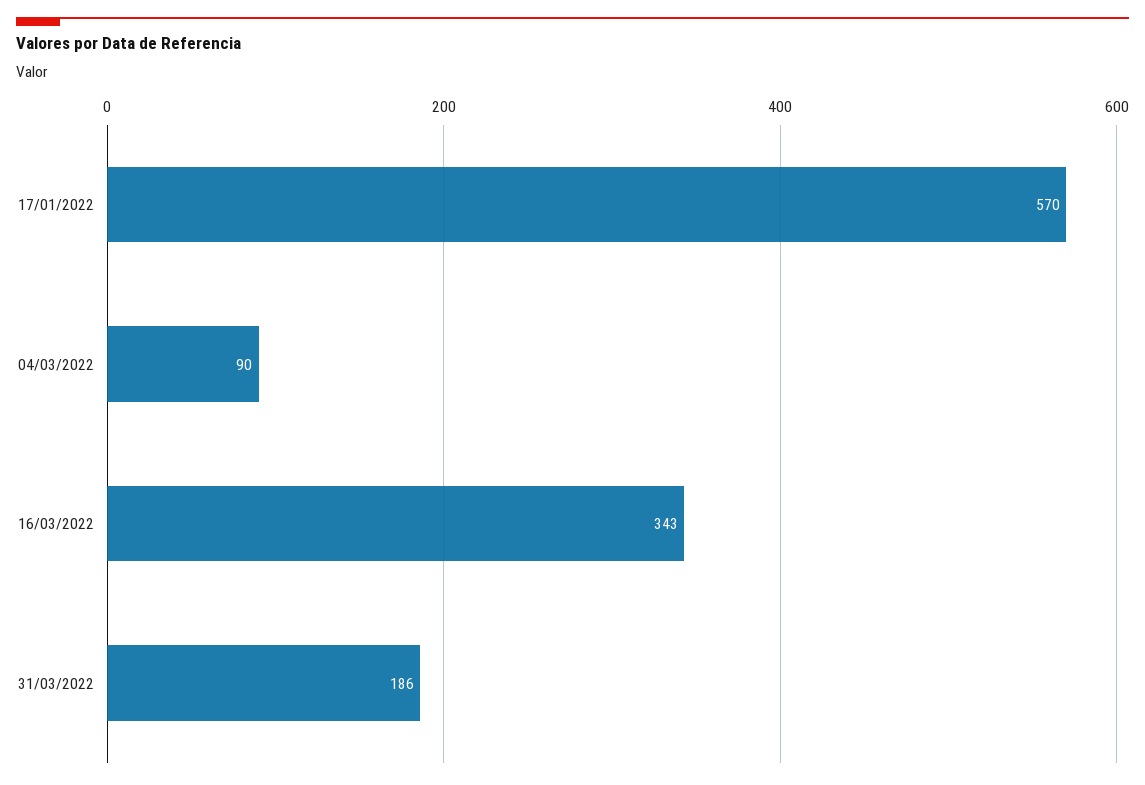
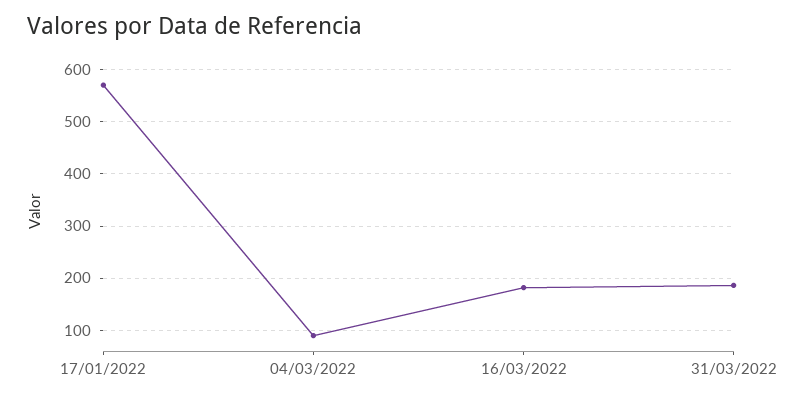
16/03/2022: 343 -> 180

